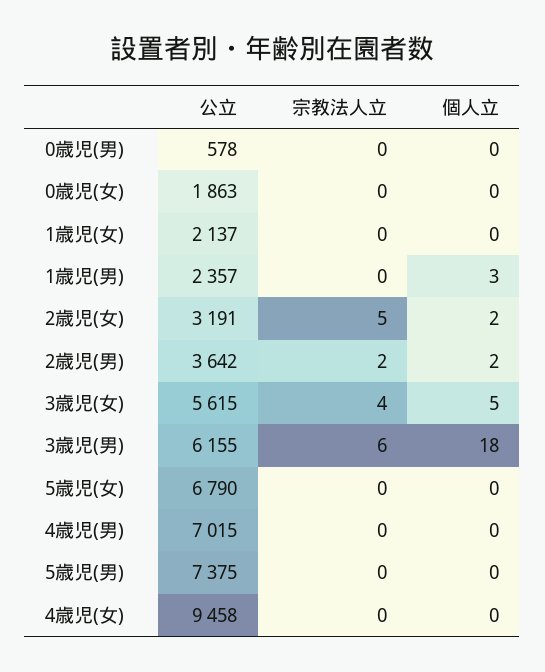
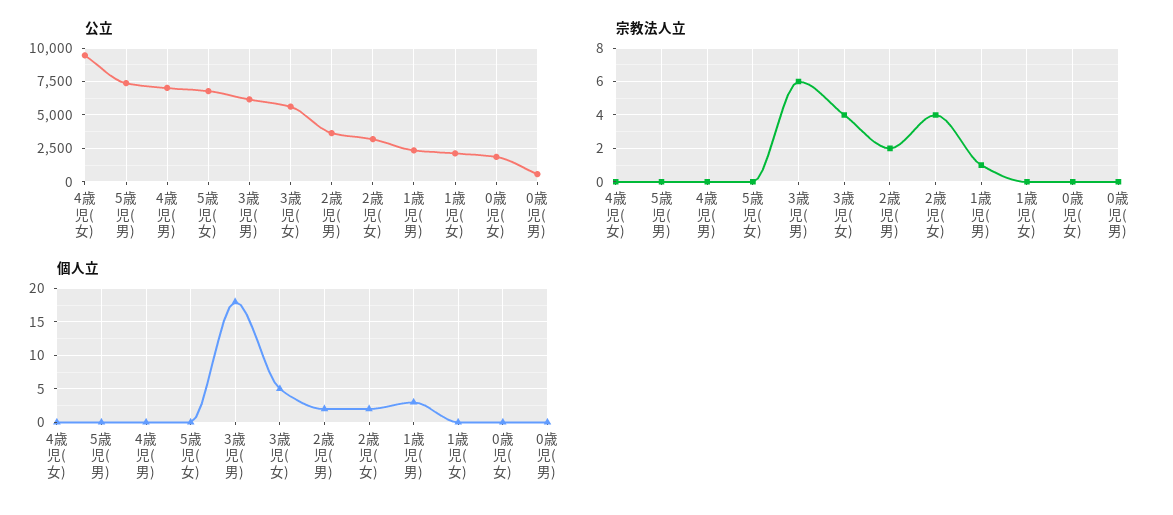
宗教法人立, 1歳児(男): 0 -> 1
宗教法人立, 2歳児(女): 5 -> 4

